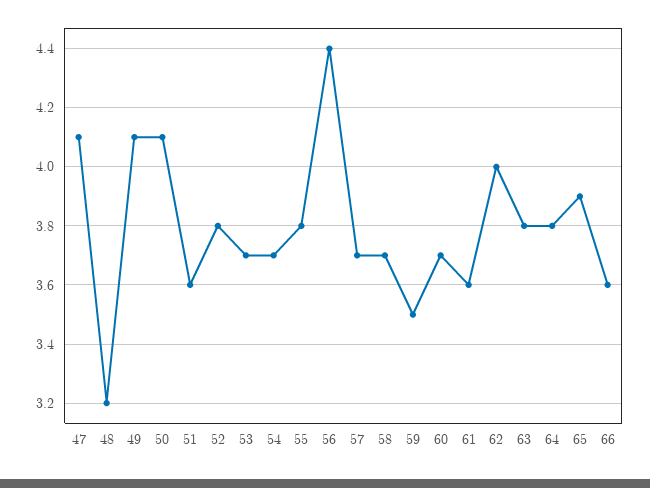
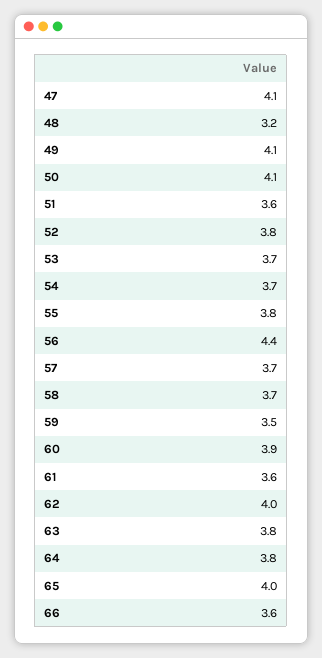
60: 3.7 -> 3.9
65: 3.9 -> 4

